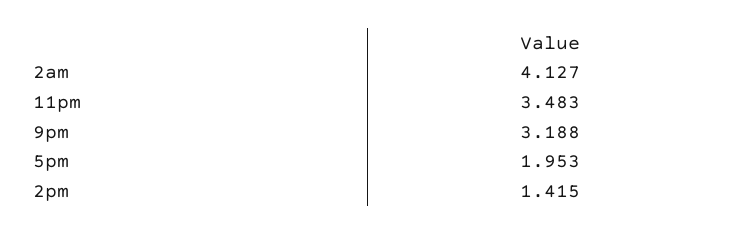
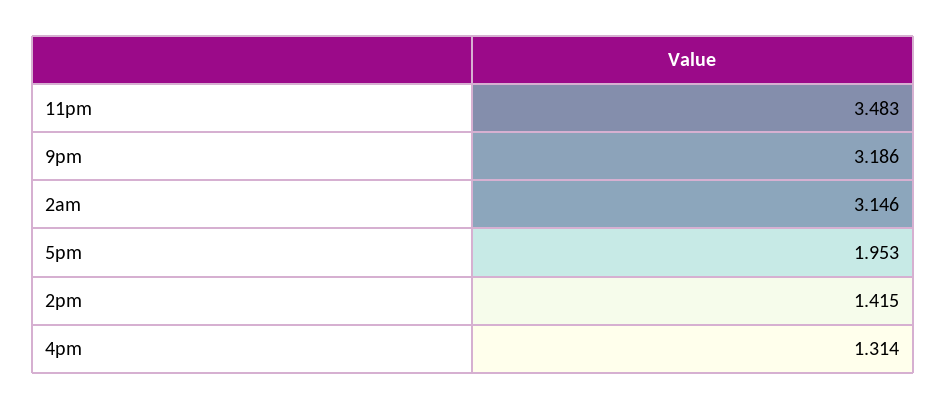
2am: 4.127 -> 3.146
9pm: 3.188 -> 3.186
4pm: none -> 1.314

